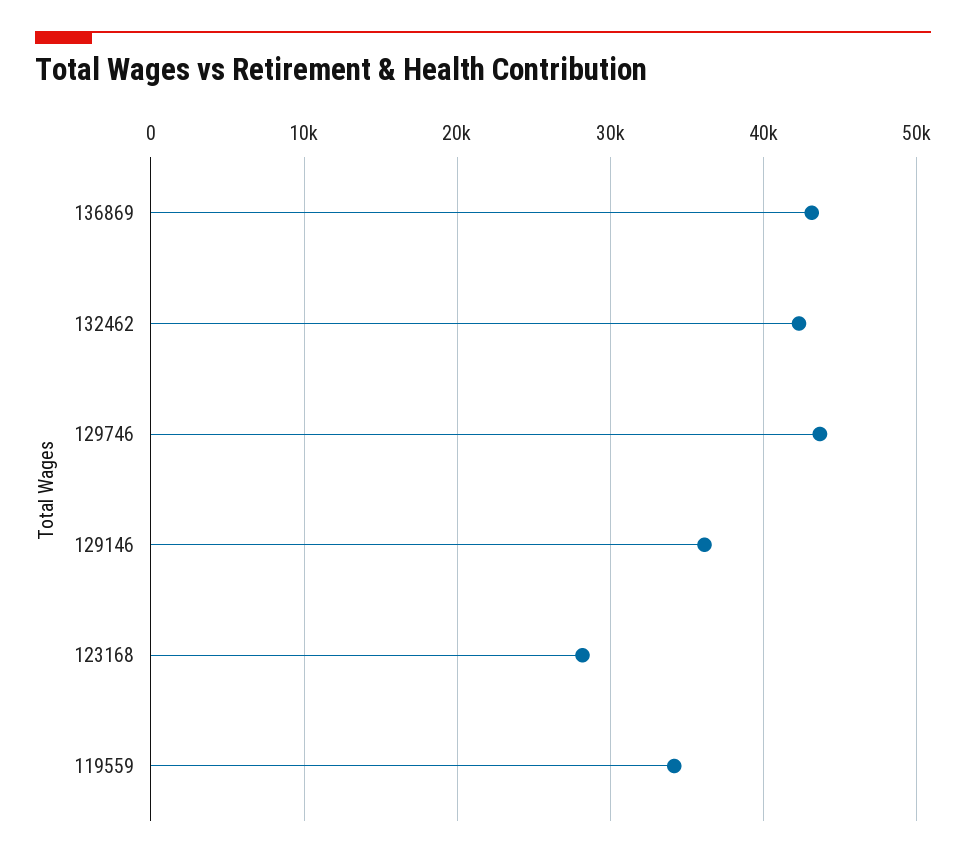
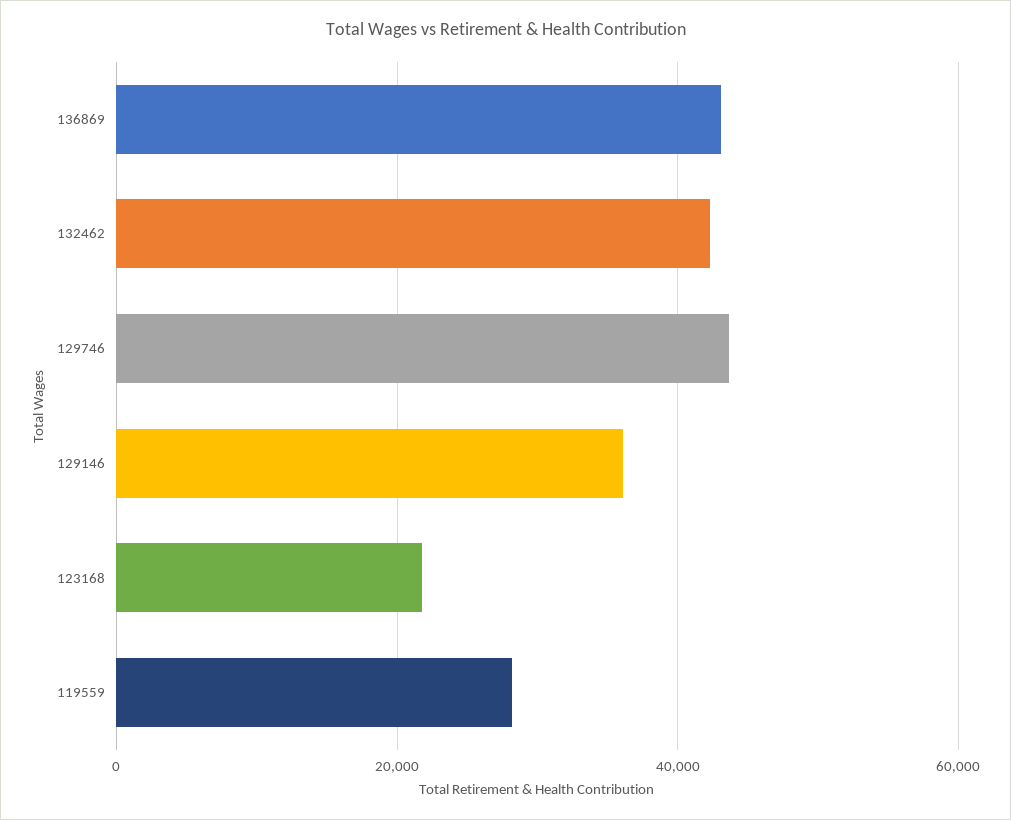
123168: 28000 -> 22000
119559: 34000 -> 28000

